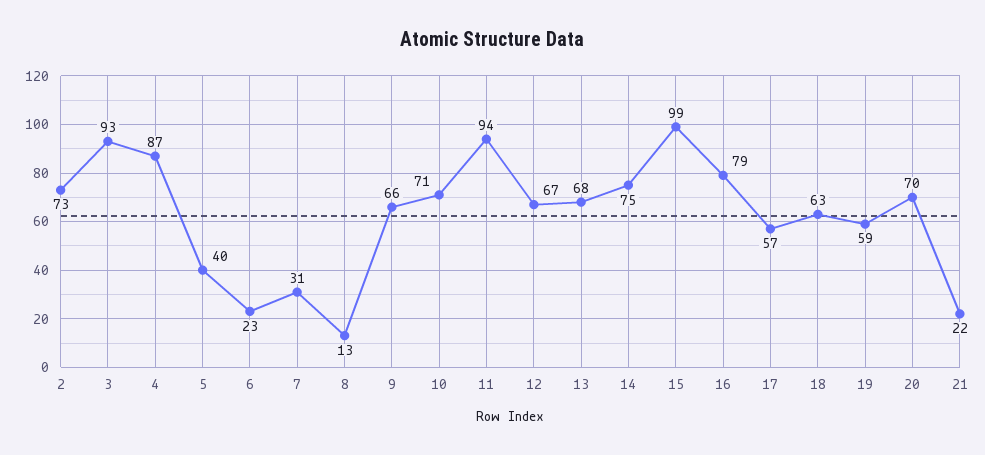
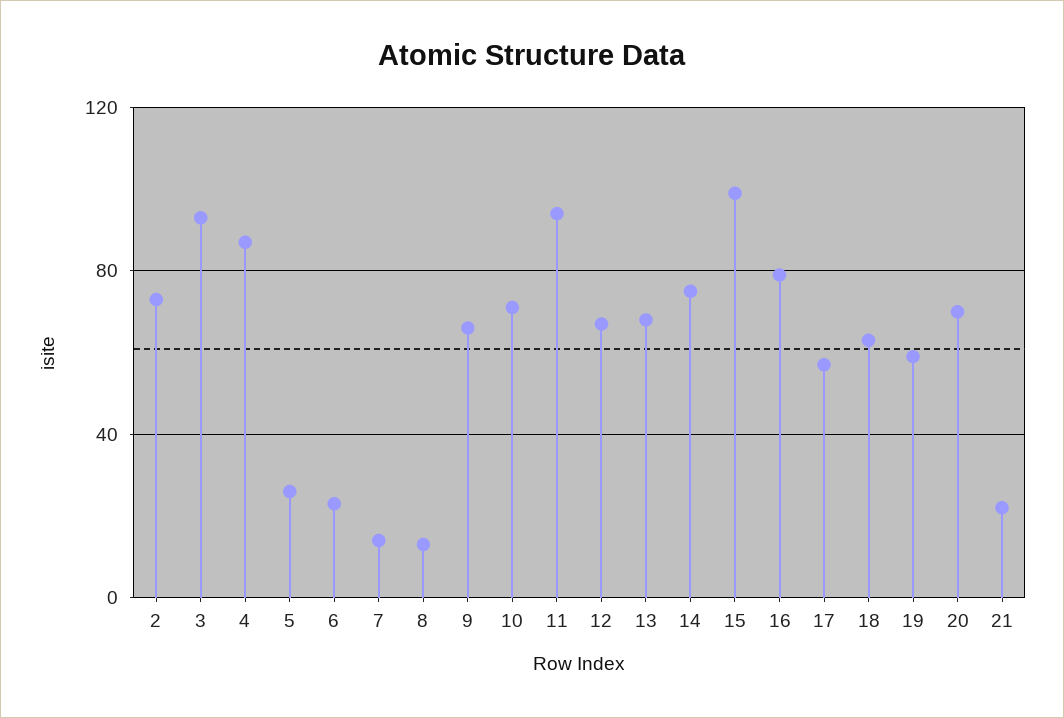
5: 40 -> 25
7: 31 -> 15

